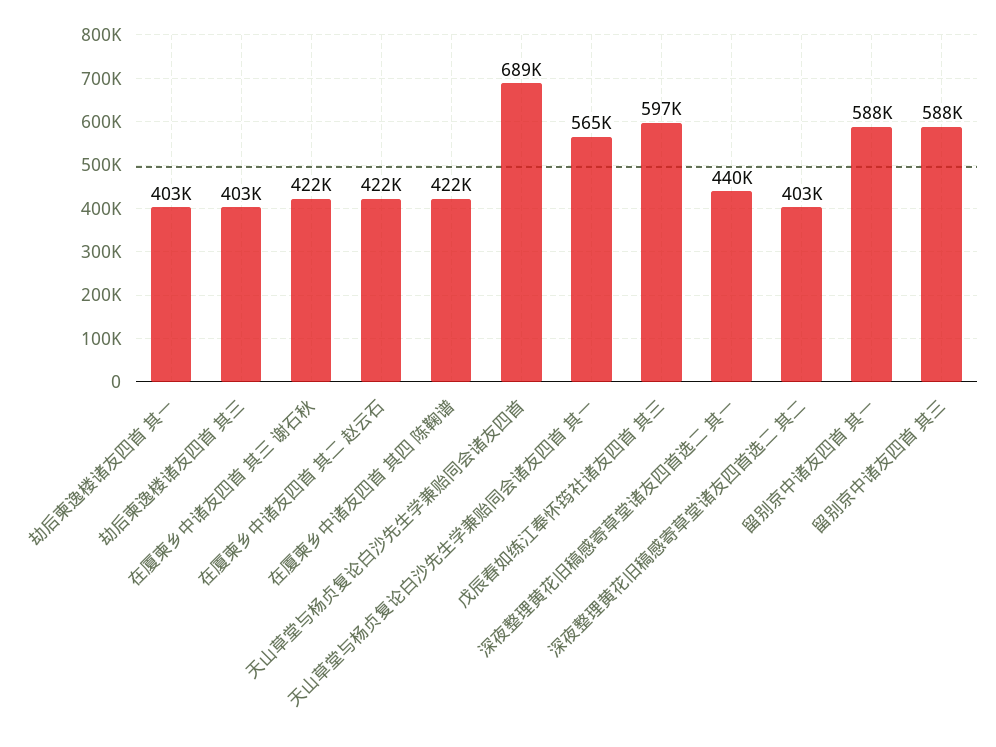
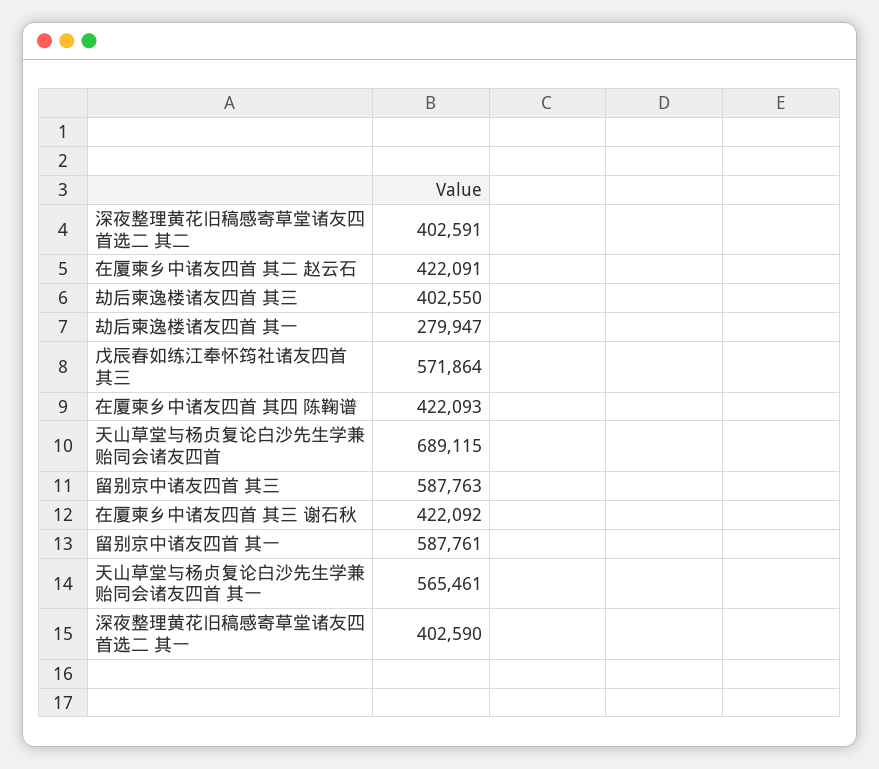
劫后柬逸楼诸友四首 其一: 403000 -> 279947
戊辰春如练江奉怀筠社诸友四首 其三: 597000 -> 571864
深夜整理黄花旧稿感寄草堂诸友四首选二 其一: 440000 -> 402590

